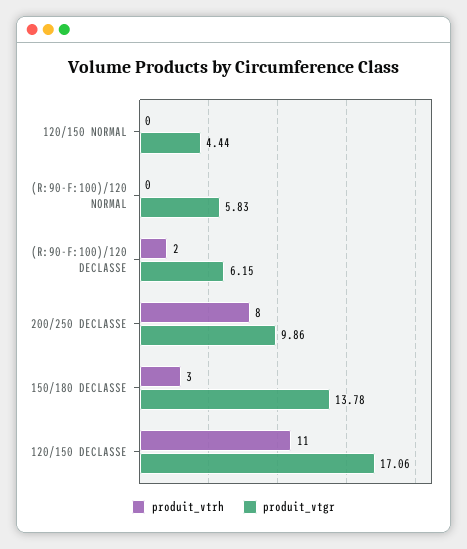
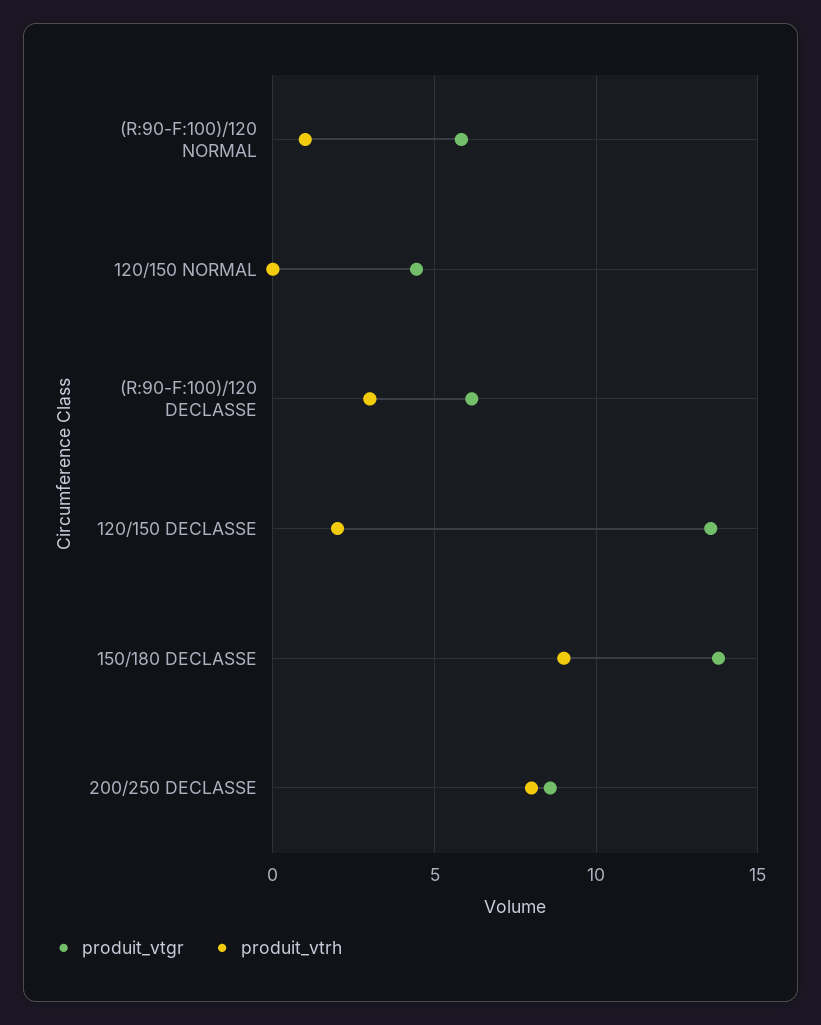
produit_vtrh, (R:90-F:100)/120 NORMAL: 0 -> 1
produit_vtrh, (R:90-F:100)/120 DECLASSE: 2 -> 3
produit_vtgr, 200/250 DECLASSE: 9.86 -> 8.5
produit_vtrh, 150/180 DECLASSE: 3 -> 9
produit_vtrh, 120/150 DECLASSE: 11 -> 2
produit_vtgr, 120/150 DECLASSE: 17.06 -> 13.5

